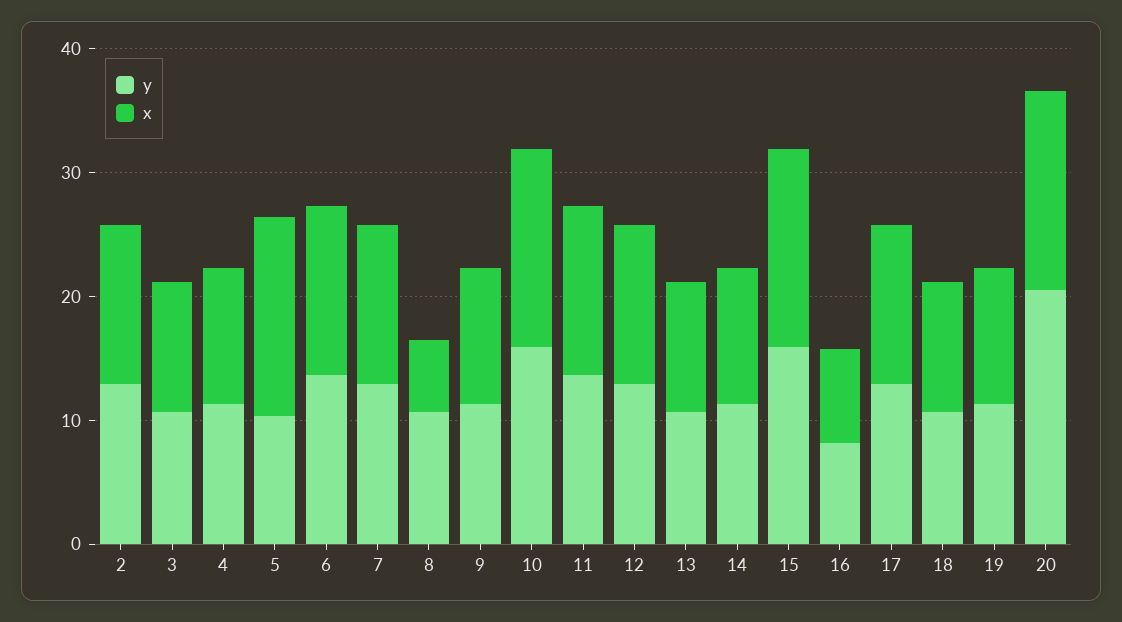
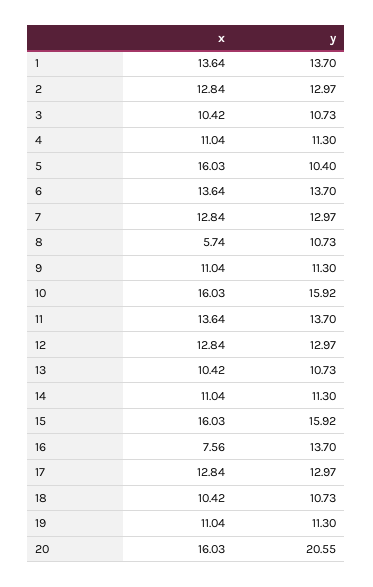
y, 16: 8 -> 13.7
x, 1: none -> 13.64
y, 1: none -> 13.7

